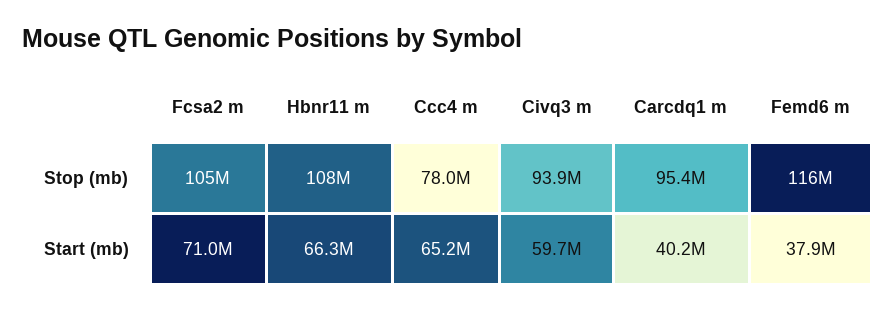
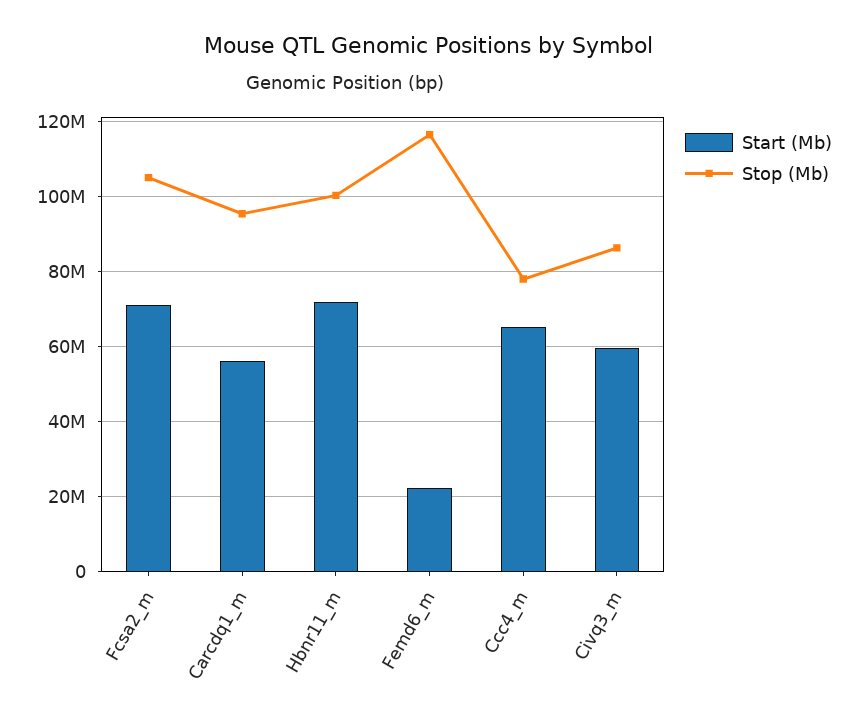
Stop (mb), Hbnr11 m: 108000000 -> 100000000
Stop (mb), Civq3 m: 93900000 -> 86000000
Start (mb), Hbnr11 m: 66300000 -> 72000000
Start (mb), Carcdq1 m: 40200000 -> 56000000
Start (mb), Femd6 m: 37900000 -> 22000000

